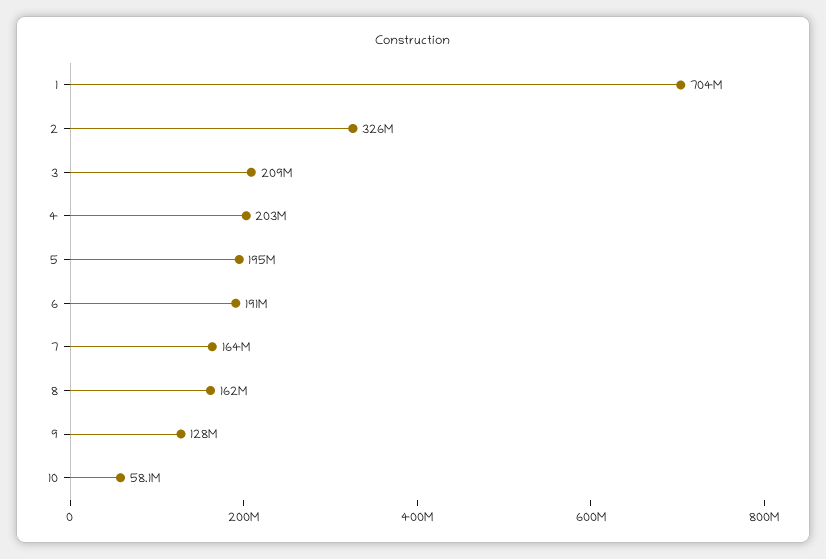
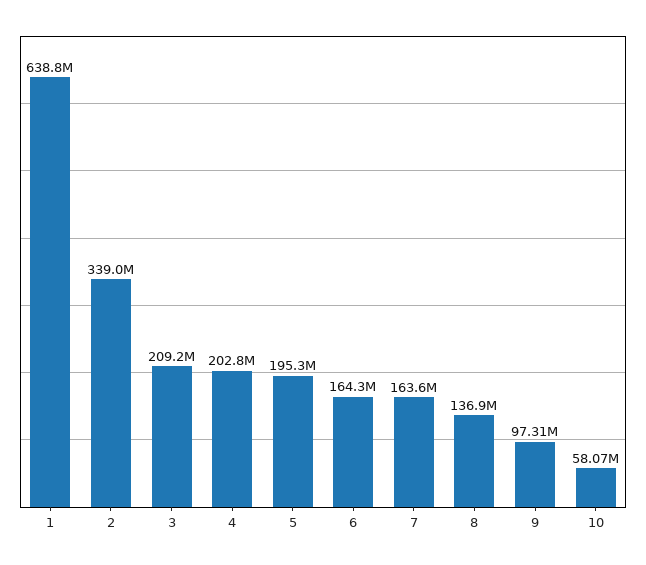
1: 704000000 -> 638800000
2: 326000000 -> 339000000
6: 191000000 -> 164300000
8: 162000000 -> 136900000
9: 128000000 -> 97310000

